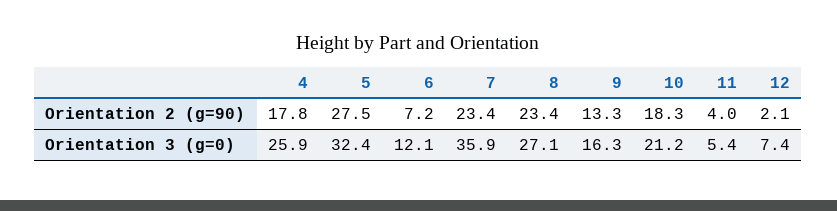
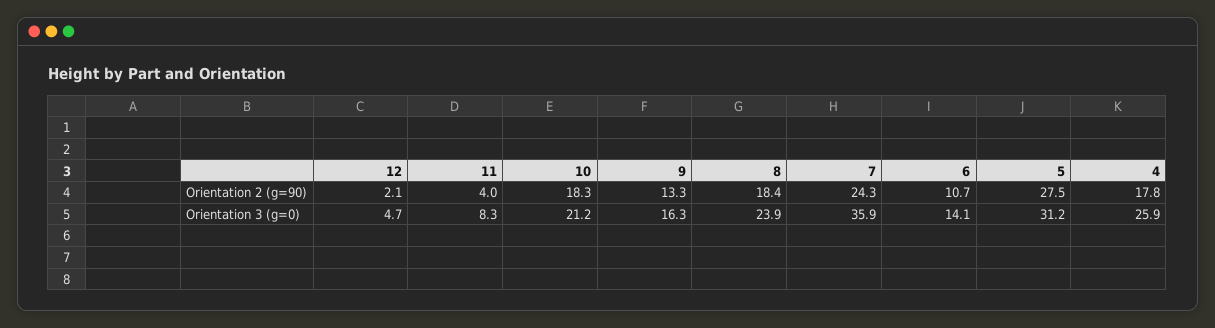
6, Orientation 2 (g=90): 7.2 -> 10.7
7, Orientation 2 (g=90): 23.4 -> 24.3
8, Orientation 2 (g=90): 23.4 -> 18.4
5, Orientation 3 (g=0): 32.4 -> 31.2
6, Orientation 3 (g=0): 12.1 -> 14.1
8, Orientation 3 (g=0): 27.1 -> 23.9
11, Orientation 3 (g=0): 5.4 -> 8.3
12, Orientation 3 (g=0): 7.4 -> 4.7

